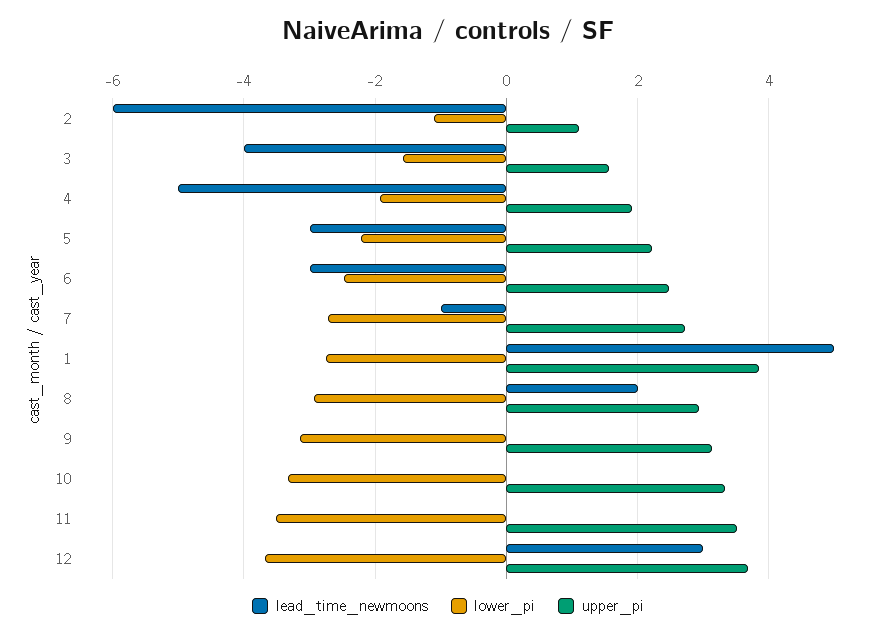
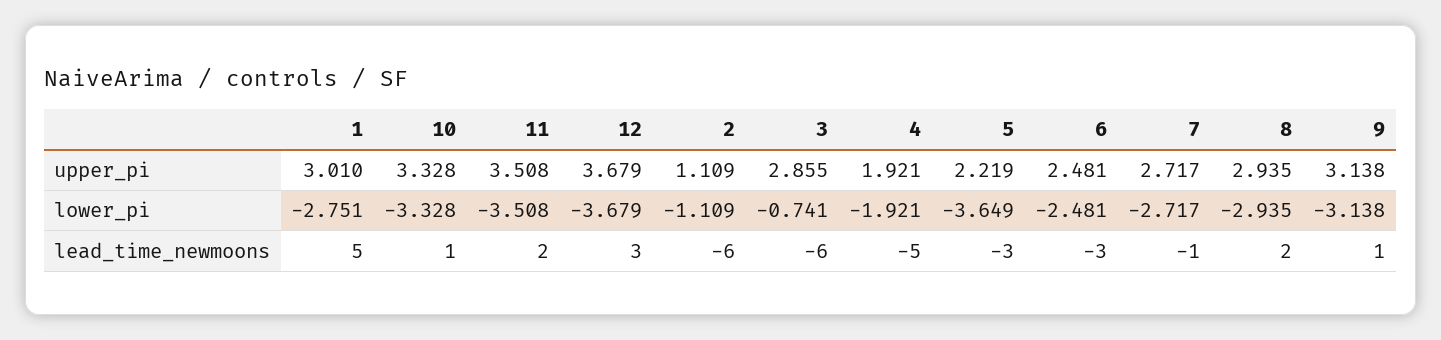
lead_time_newmoons, 3: -4 -> -6
lower_pi, 3: -1.6 -> -0.741
upper_pi, 3: 1.6 -> 2.855
lower_pi, 5: -2.2 -> -3.649
upper_pi, 1: 3.8 -> 3.01
lead_time_newmoons, 9: 0 -> 1
lead_time_newmoons, 10: 0 -> 1
lead_time_newmoons, 11: 0 -> 2

